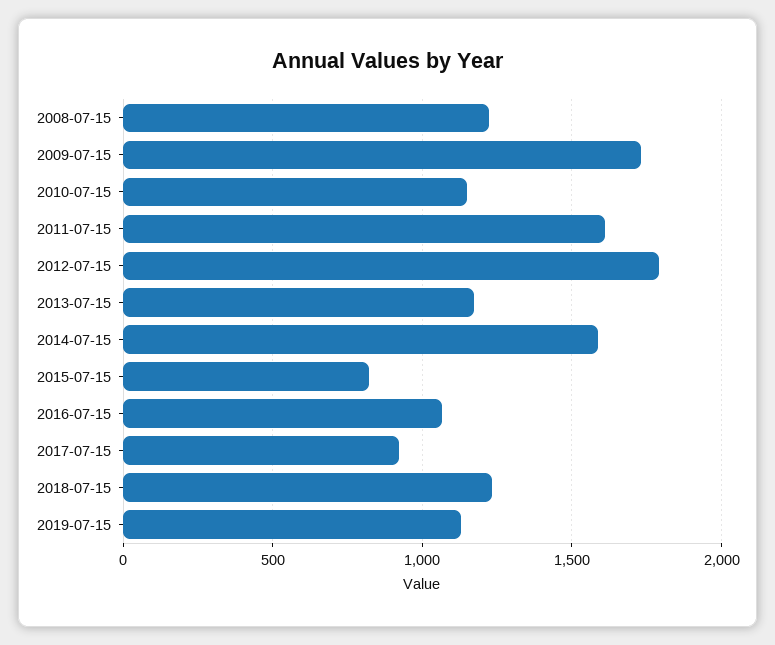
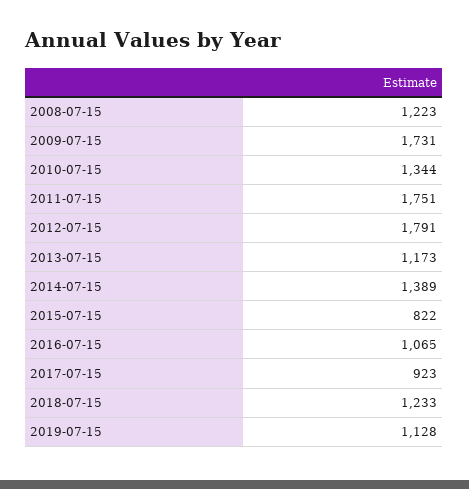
2010-07-15: 1150 -> 1344
2011-07-15: 1600 -> 1751
2014-07-15: 1600 -> 1389

